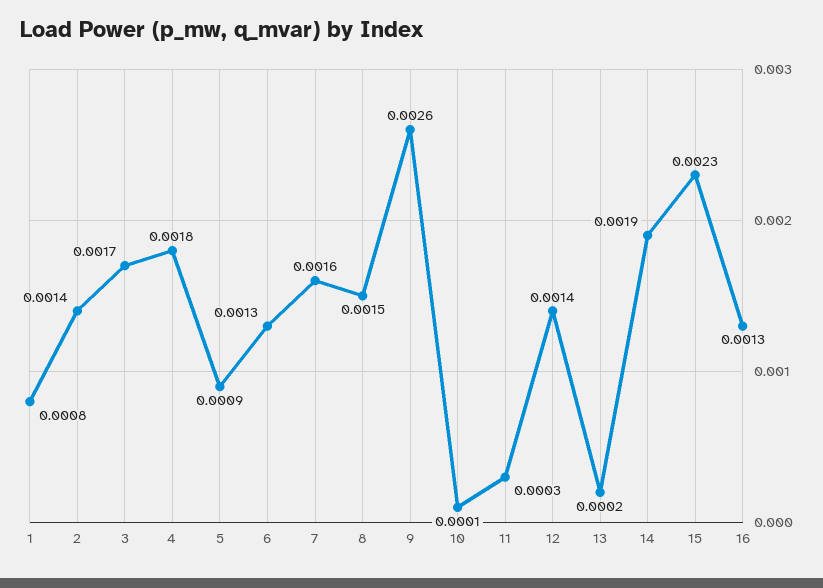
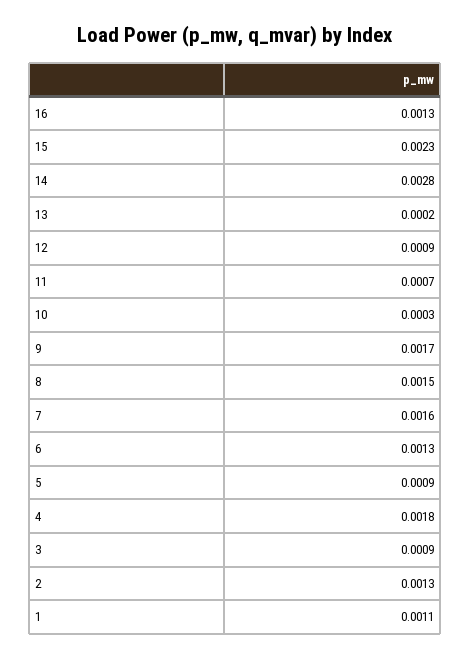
1: 0.0008 -> 0.0011
2: 0.0014 -> 0.0013
3: 0.0017 -> 0.0009
9: 0.0026 -> 0.0017
10: 0.0001 -> 0.0003
11: 0.0003 -> 0.0007
12: 0.0014 -> 0.0009
14: 0.0019 -> 0.0028

